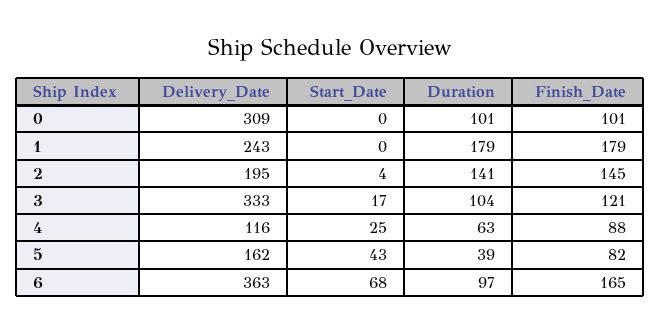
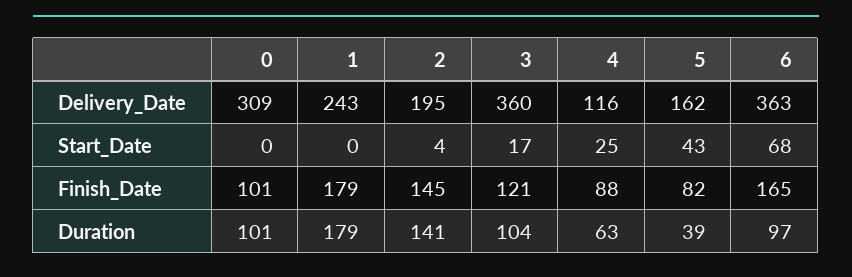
Delivery_Date, 3: 333 -> 360

